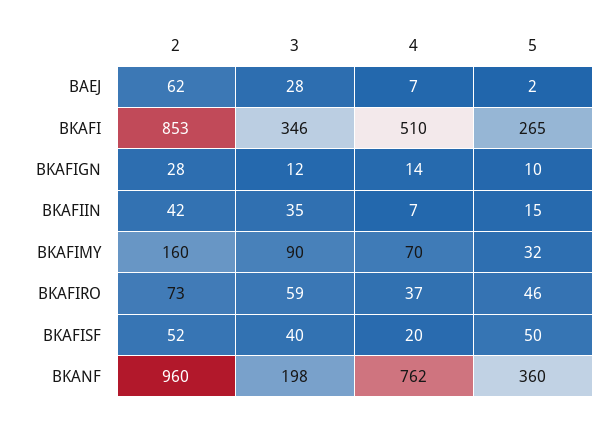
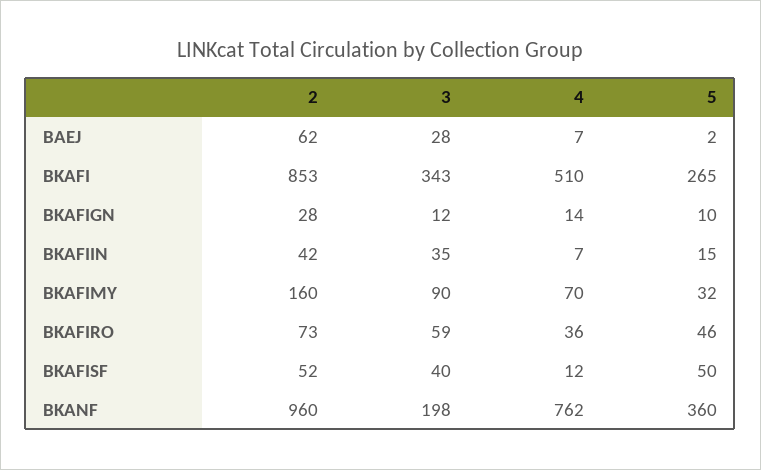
3, BKAFI: 346 -> 343
4, BKAFIRO: 37 -> 36
4, BKAFISF: 20 -> 12

